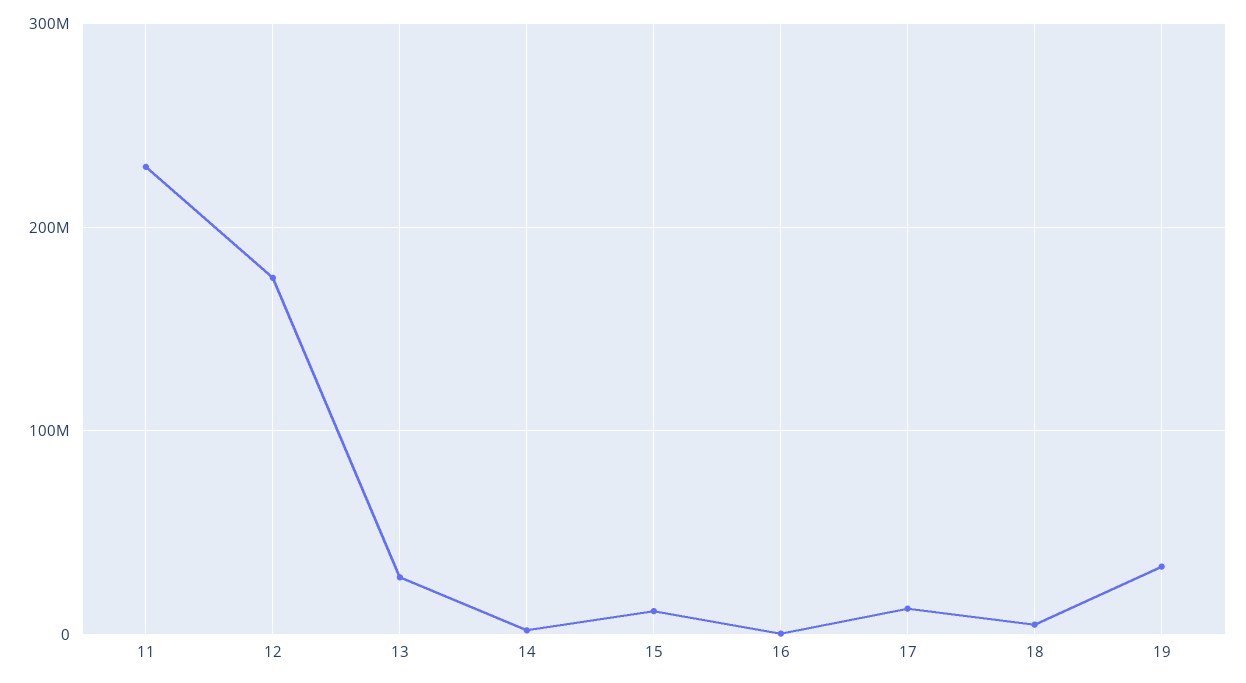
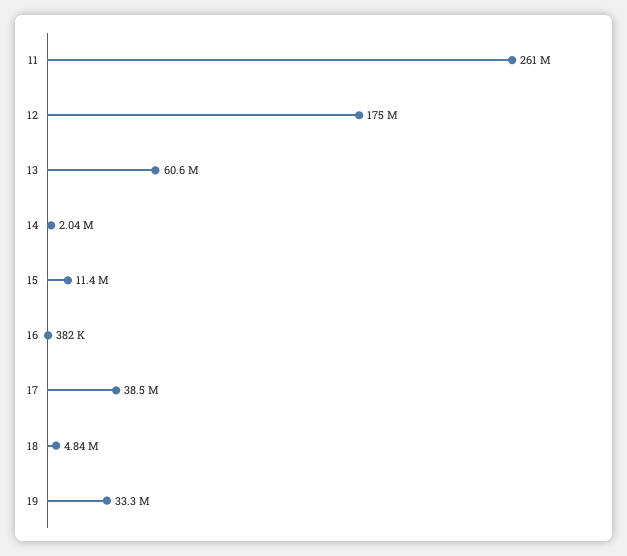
11: 230000000 -> 261000000
13: 30000000 -> 60600000
17: 10000000 -> 38500000

